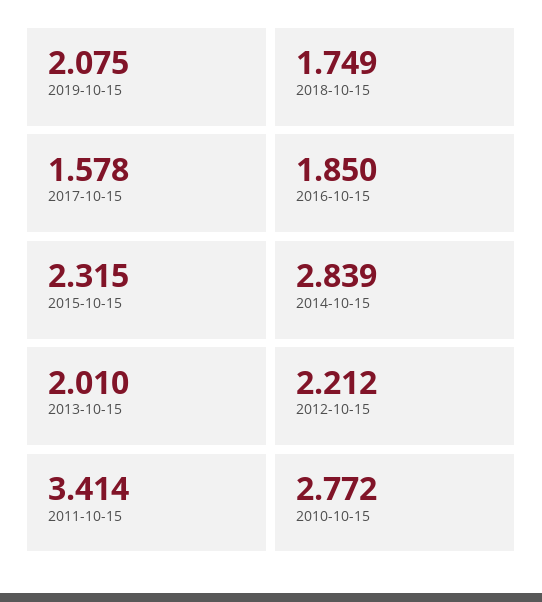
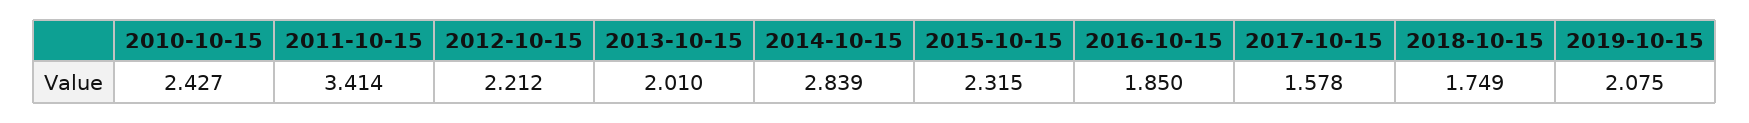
2010-10-15: 2.772 -> 2.427

